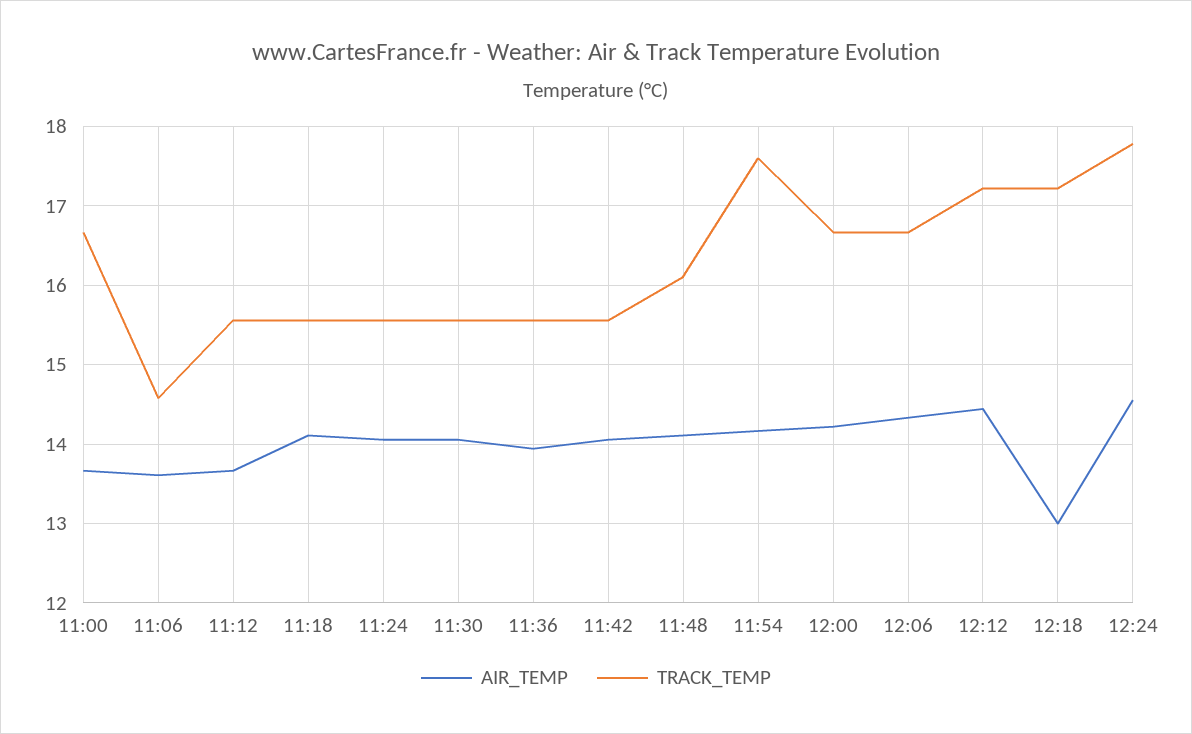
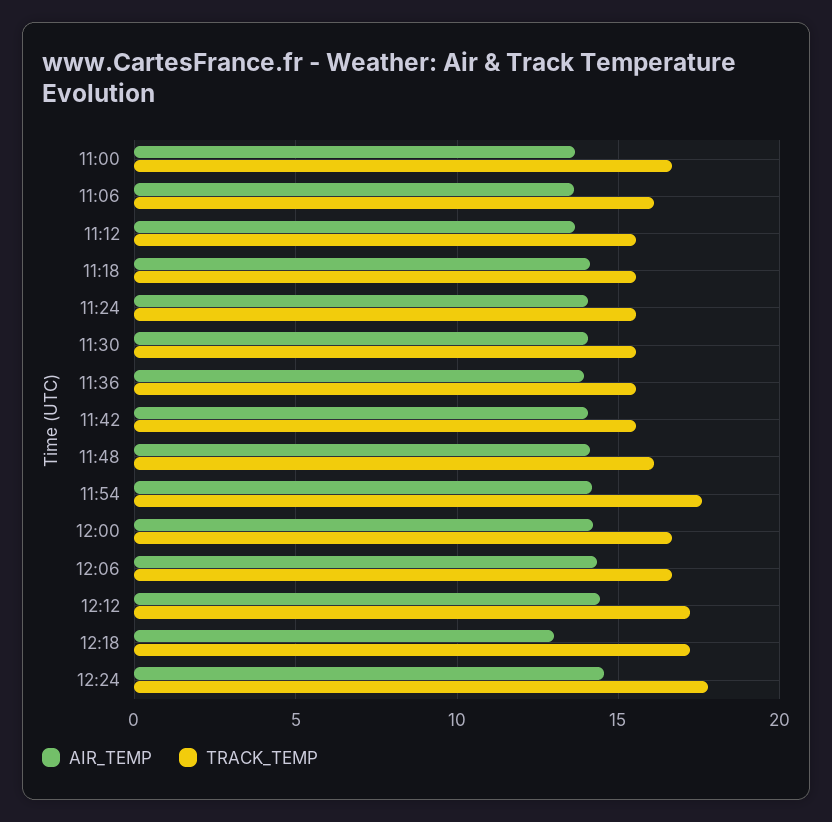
TRACK_TEMP, 11:06: 14.6 -> 16

